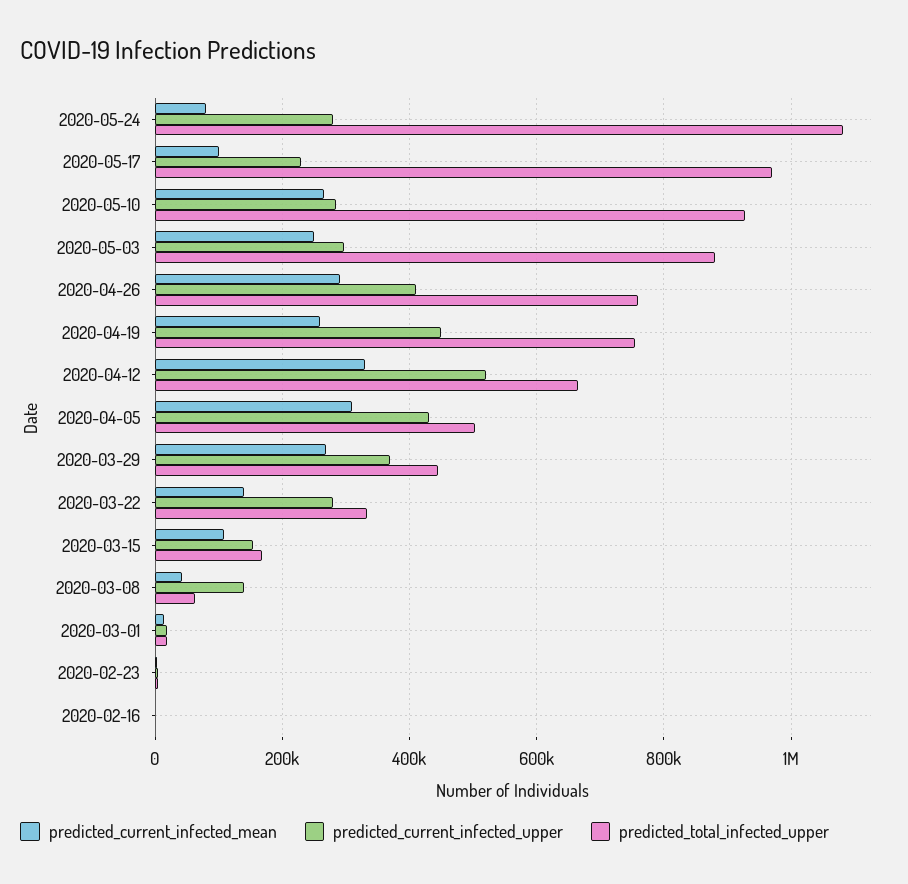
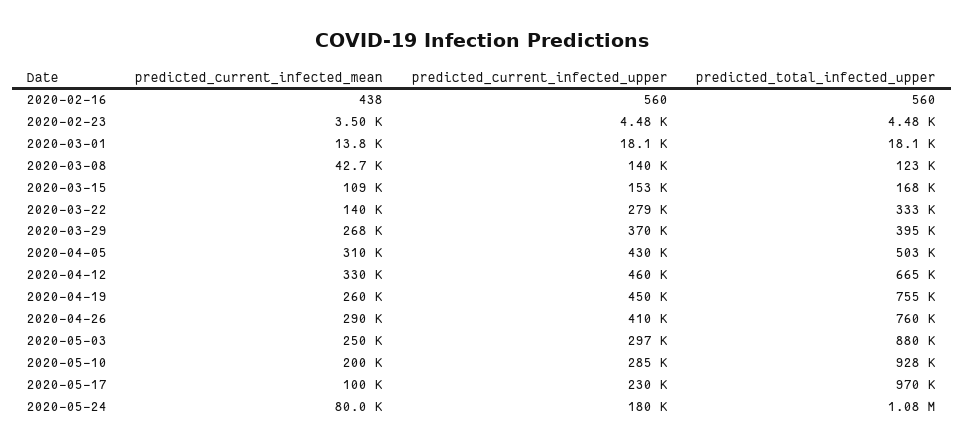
predicted_current_infected_upper, 2020-05-24: 280000 -> 180000
predicted_current_infected_mean, 2020-05-10: 260000 -> 200000
predicted_current_infected_upper, 2020-04-12: 520000 -> 460000
predicted_total_infected_upper, 2020-03-29: 440000 -> 395000
predicted_total_infected_upper, 2020-03-08: 60000 -> 123000

